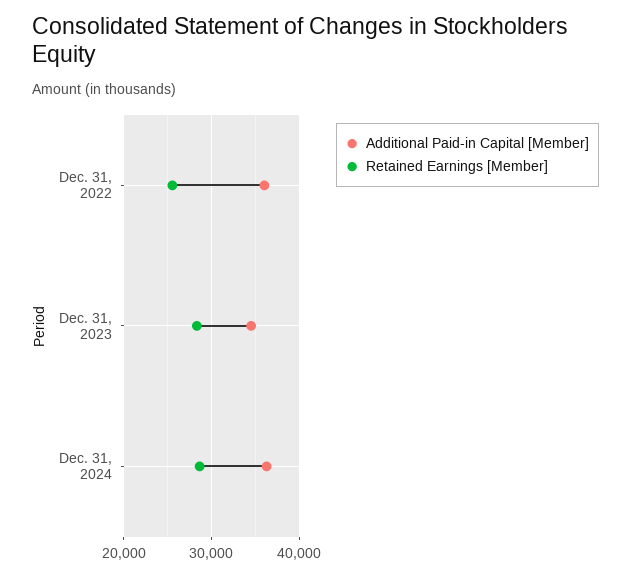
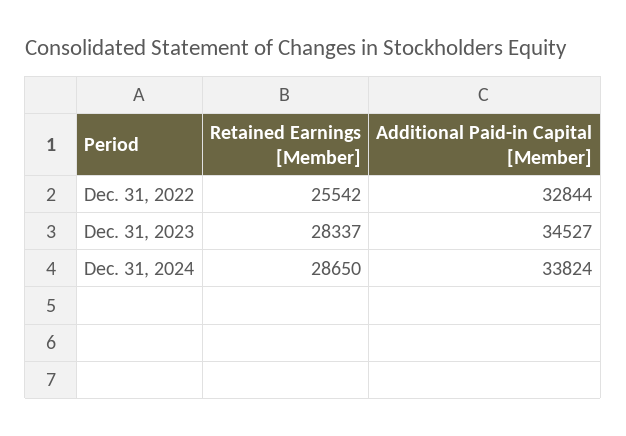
Additional Paid-in Capital [Member], Dec. 31, 2022: 36000 -> 32844
Additional Paid-in Capital [Member], Dec. 31, 2024: 36000 -> 33824

